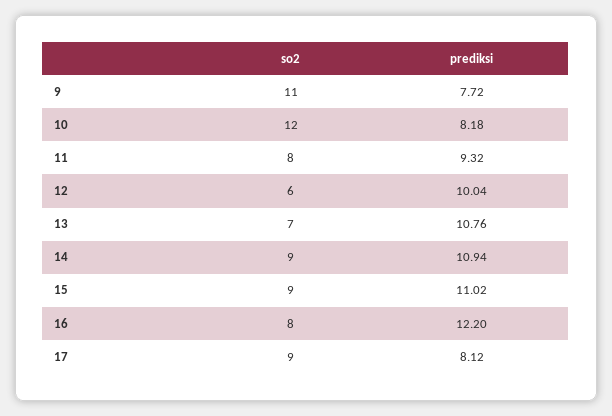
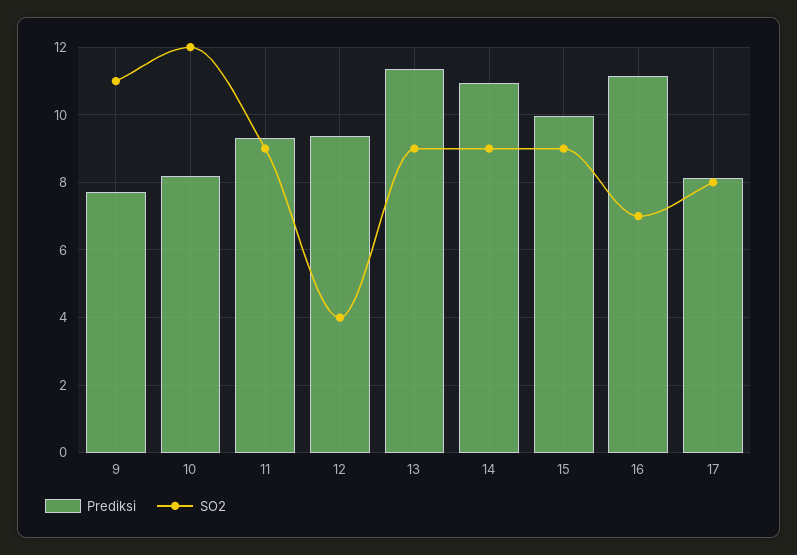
so2, 11: 8 -> 9
so2, 12: 6 -> 4
prediksi, 12: 10.04 -> 9.4
so2, 13: 7 -> 9
prediksi, 13: 10.76 -> 11.4
prediksi, 15: 11.02 -> 10
so2, 16: 8 -> 7
prediksi, 16: 12.2 -> 11.2
so2, 17: 9 -> 8

